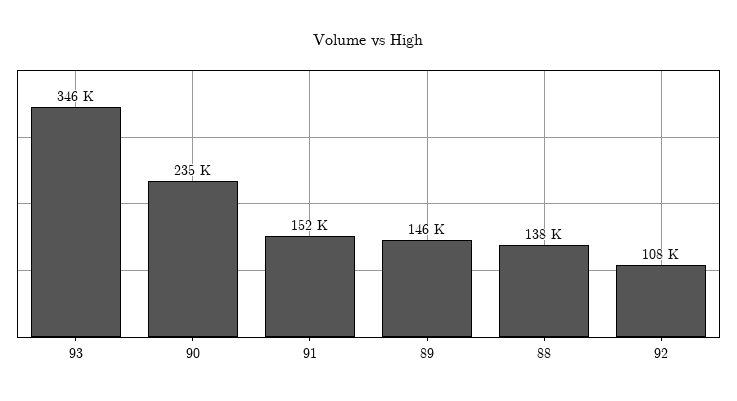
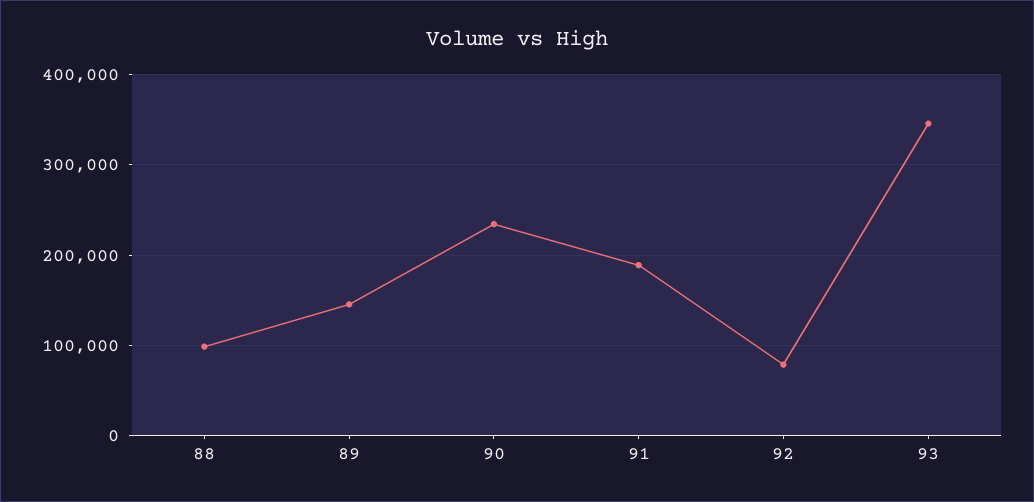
91: 152000 -> 190000
88: 138000 -> 100000
92: 108000 -> 80000

